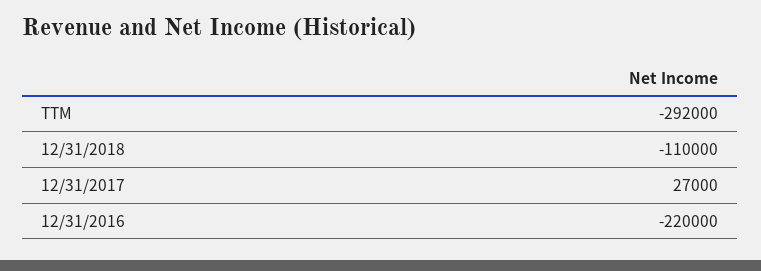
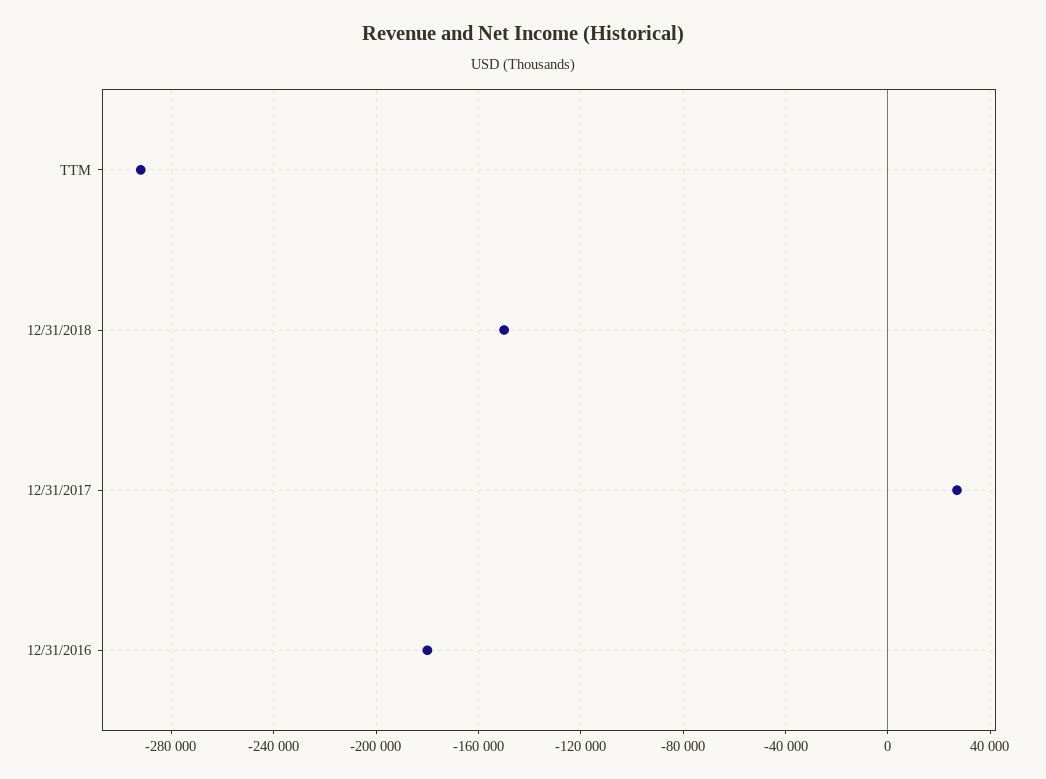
12/31/2018: -110000 -> -150000
12/31/2016: -220000 -> -180000

